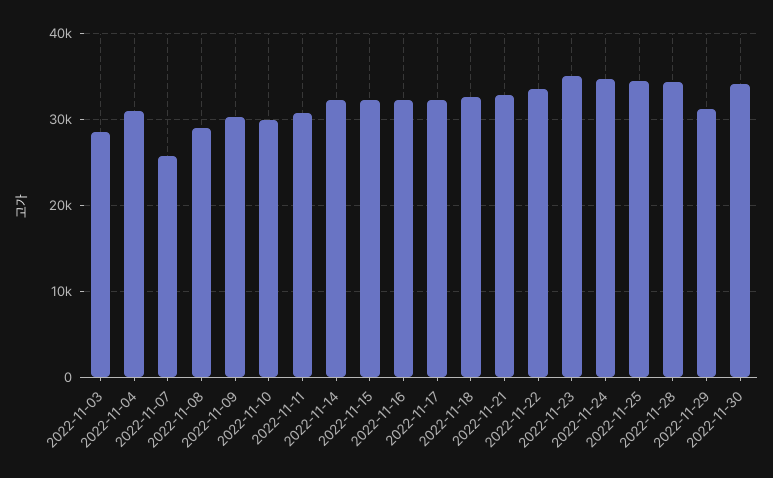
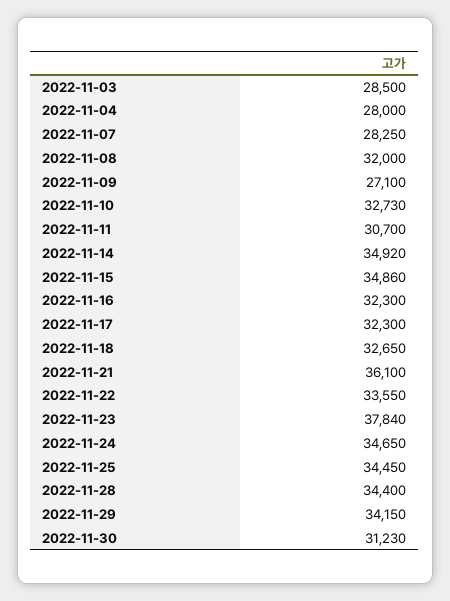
2022-11-04: 31000 -> 28000
2022-11-07: 26000 -> 28250
2022-11-08: 29000 -> 32000
2022-11-09: 30000 -> 27100
2022-11-10: 30000 -> 32730
2022-11-14: 32000 -> 34920
2022-11-15: 32000 -> 34860
2022-11-21: 33000 -> 36100
2022-11-23: 35000 -> 37840
2022-11-29: 31000 -> 34150
2022-11-30: 34000 -> 31230

